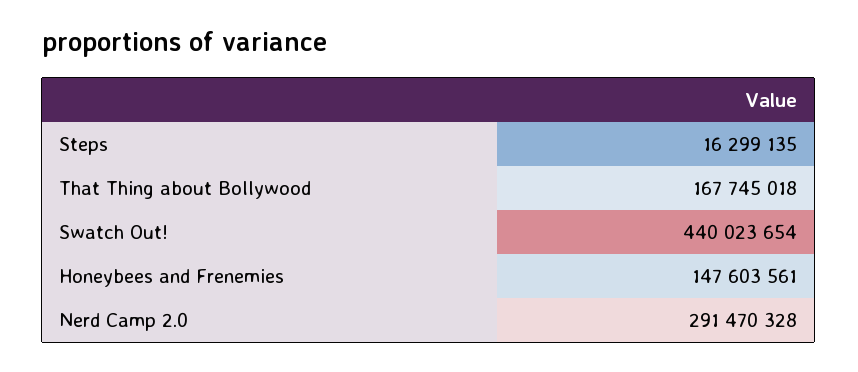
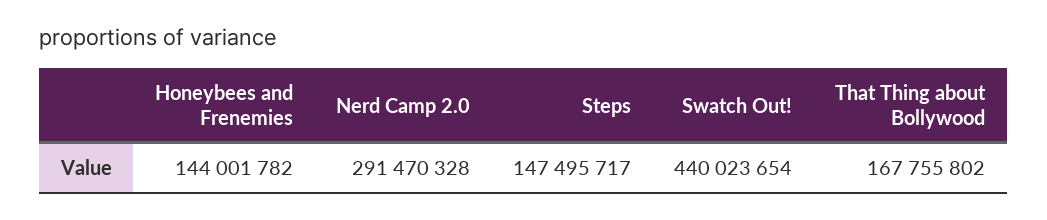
Steps: 16299135 -> 147495717
That Thing about Bollywood: 167745018 -> 167755802
Honeybees and Frenemies: 147603561 -> 144001782

